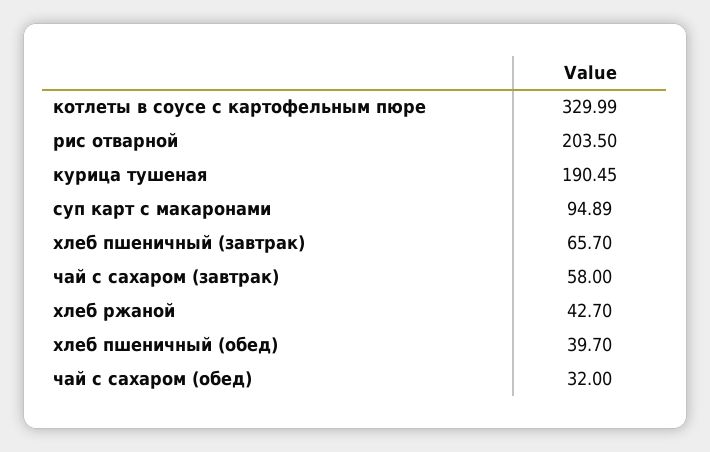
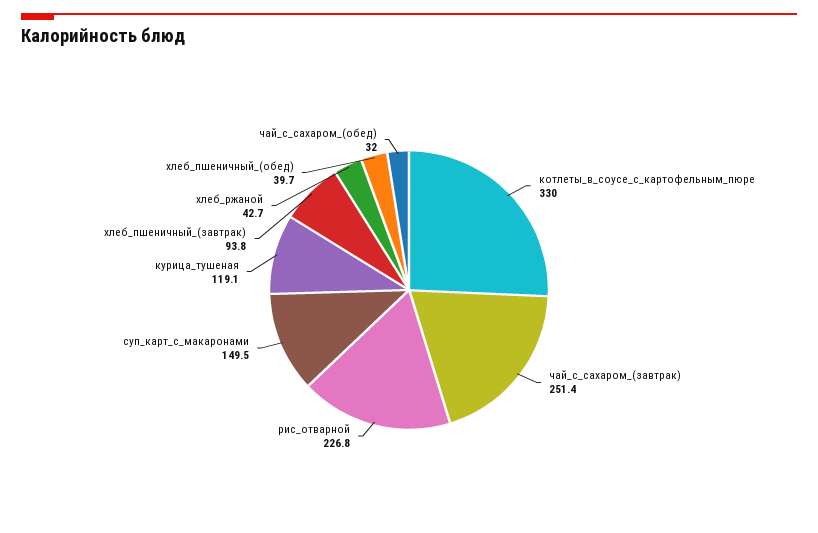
рис отварной: 203.5 -> 226.8
курица тушеная: 190.45 -> 119.1
суп карт с макаронами: 94.89 -> 149.5
хлеб пшеничный (завтрак): 65.7 -> 93.8
чай с сахаром (завтрак): 58 -> 251.4

